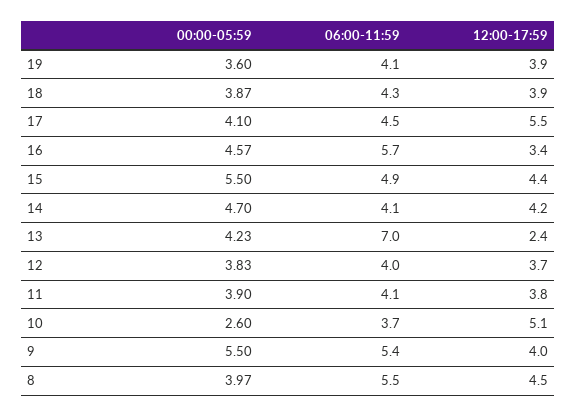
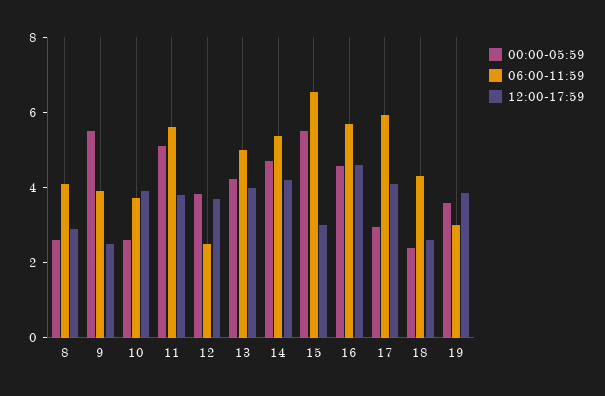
06:00-11:59, 19: 4.1 -> 3
00:00-05:59, 18: 3.87 -> 2.5
12:00-17:59, 18: 3.9 -> 2.5
00:00-05:59, 17: 4.1 -> 3
06:00-11:59, 17: 4.5 -> 6
12:00-17:59, 17: 5.5 -> 4
12:00-17:59, 16: 3.4 -> 4.5
06:00-11:59, 15: 4.9 -> 6.5
12:00-17:59, 15: 4.4 -> 3
06:00-11:59, 14: 4.1 -> 5.5
06:00-11:59, 13: 7 -> 5
12:00-17:59, 13: 2.4 -> 4
06:00-11:59, 12: 4 -> 2.5
00:00-05:59, 11: 3.9 -> 5
06:00-11:59, 11: 4.1 -> 5.5
12:00-17:59, 10: 5.1 -> 4
06:00-11:59, 9: 5.4 -> 4
12:00-17:59, 9: 4 -> 2.5
00:00-05:59, 8: 3.97 -> 2.5
06:00-11:59, 8: 5.5 -> 4
12:00-17:59, 8: 4.5 -> 3

